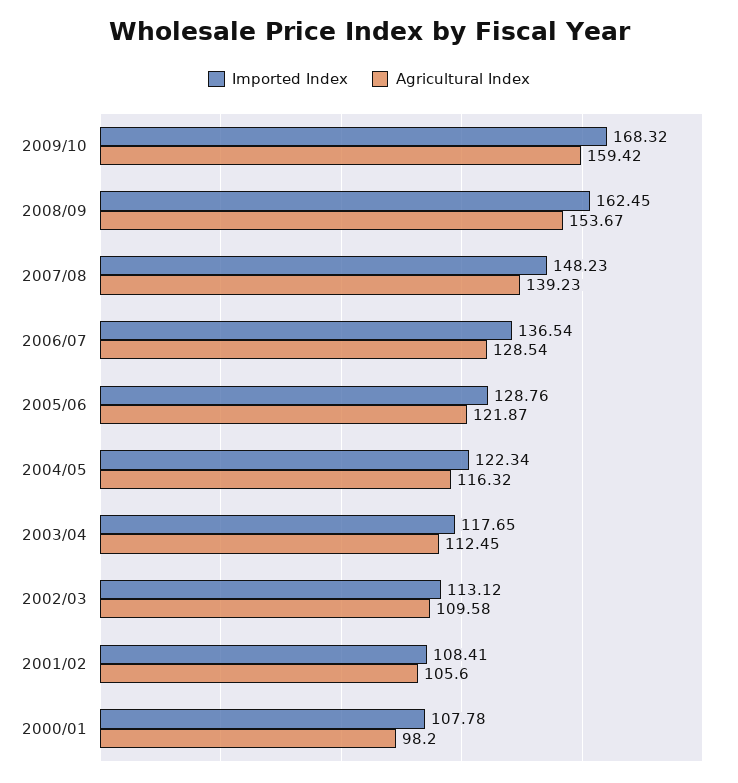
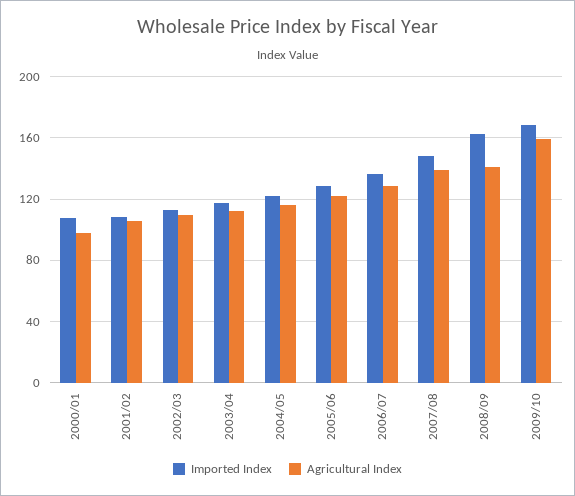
Agricultural Index, 2008/09: 153.67 -> 140

